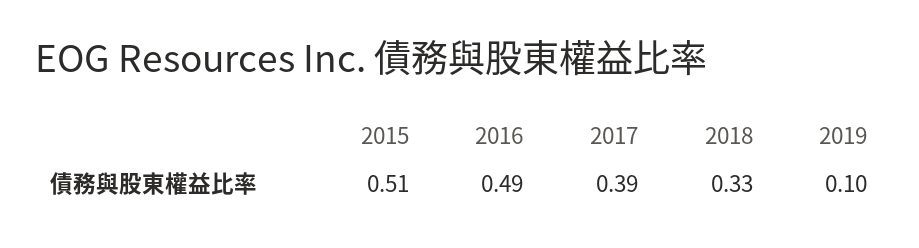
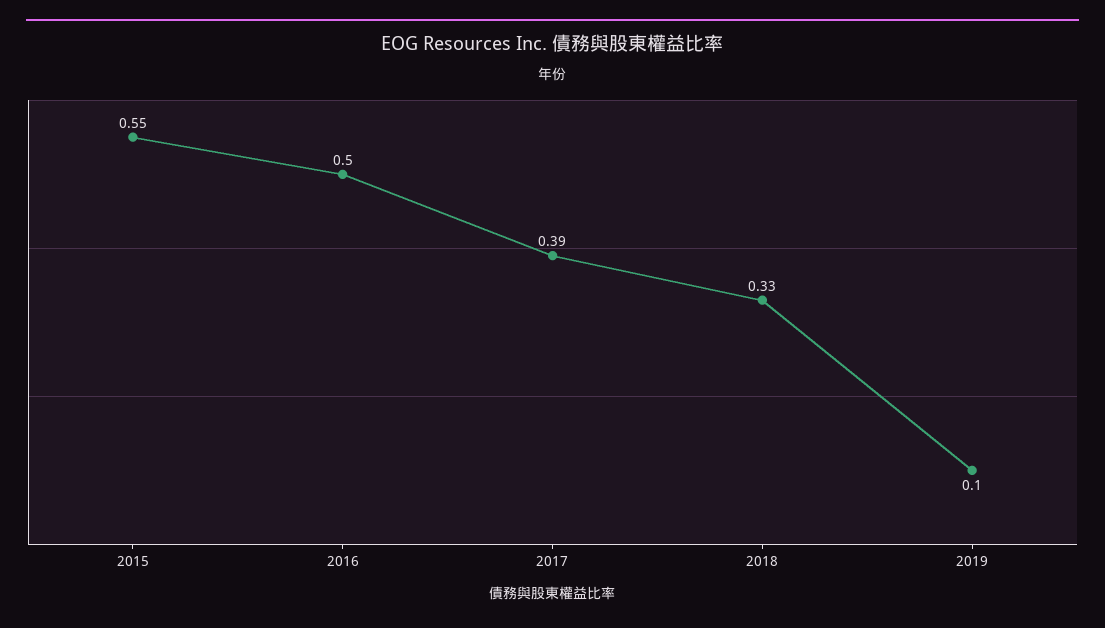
2015: 0.51 -> 0.55
2016: 0.49 -> 0.5

